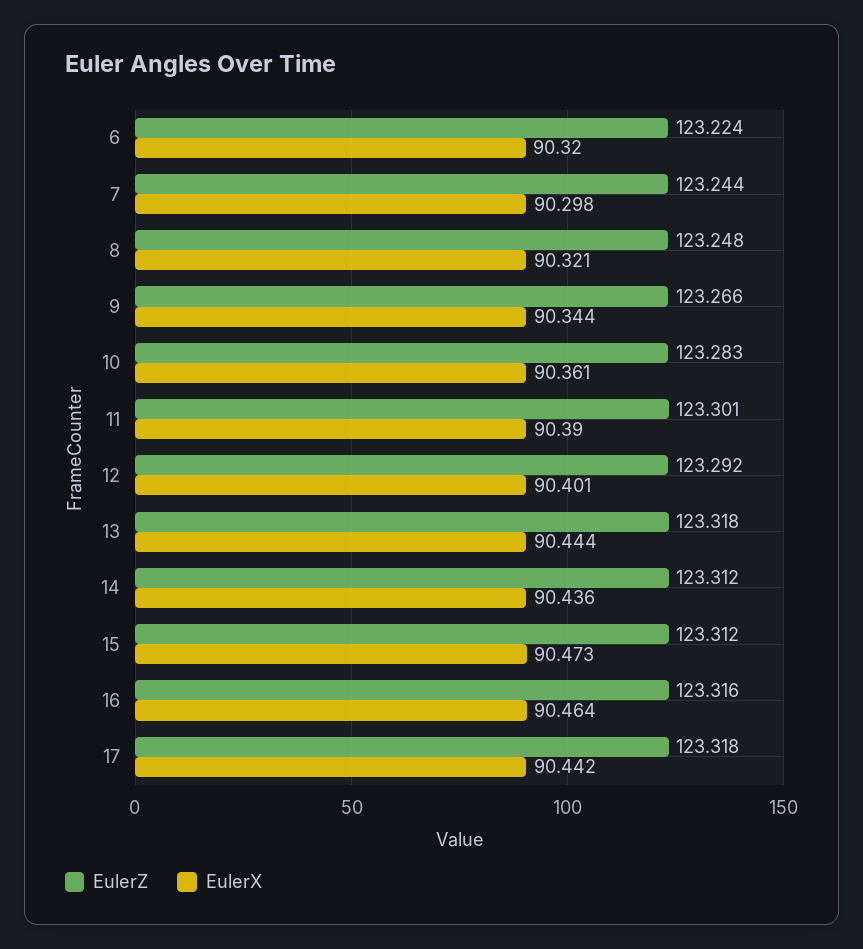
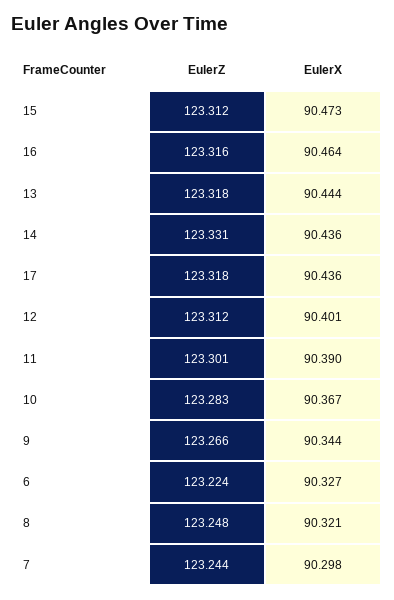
EulerX, 6: 90.32 -> 90.327
EulerX, 10: 90.361 -> 90.367
EulerZ, 12: 123.292 -> 123.312
EulerZ, 14: 123.312 -> 123.331
EulerX, 17: 90.442 -> 90.436

